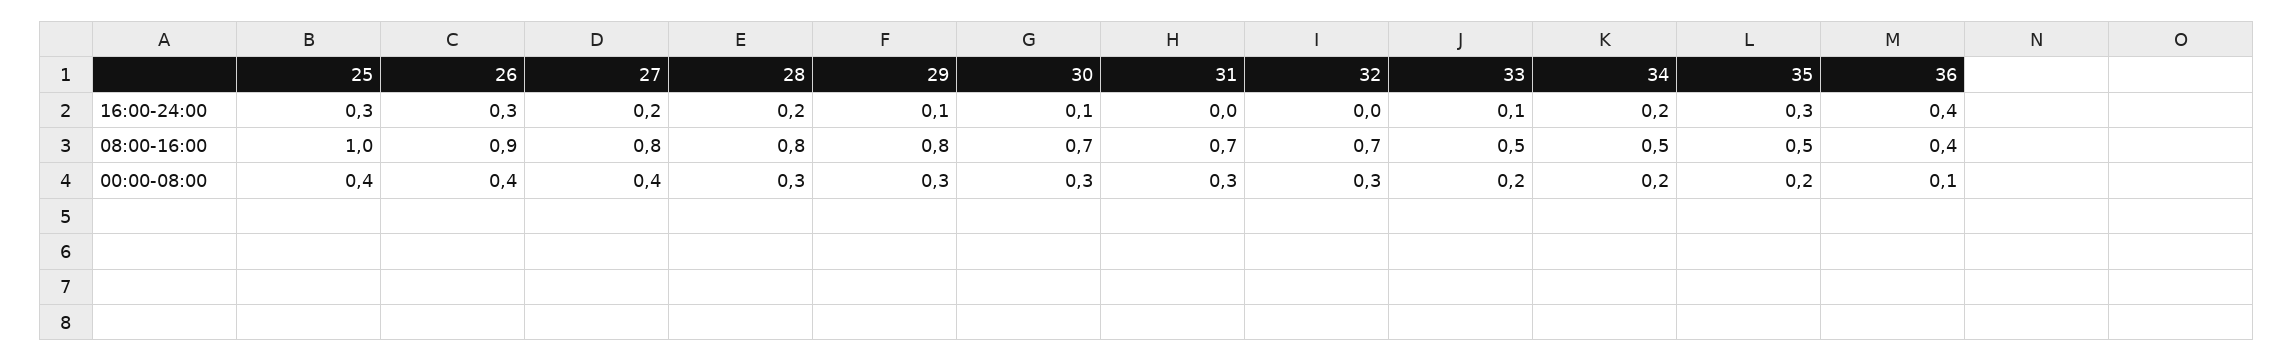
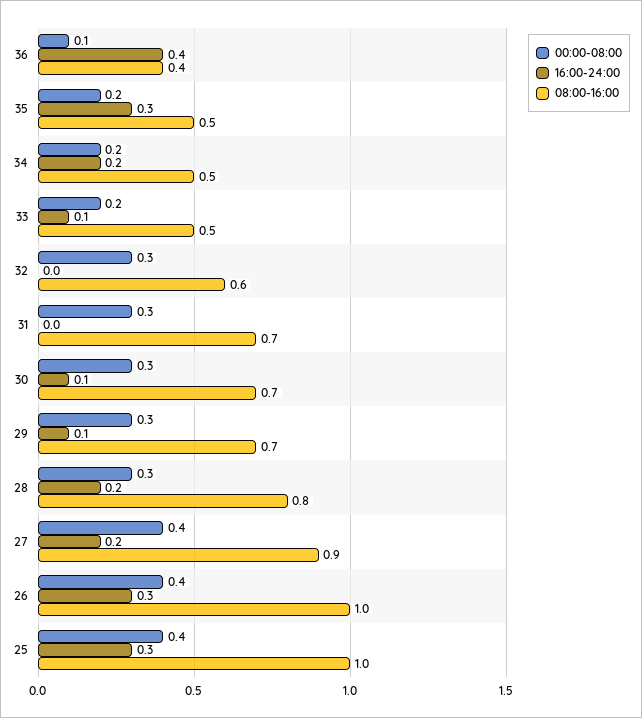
08:00-16:00, 26: 0.9 -> 1
08:00-16:00, 27: 0.8 -> 0.9
08:00-16:00, 29: 0.8 -> 0.7
08:00-16:00, 32: 0.7 -> 0.6

